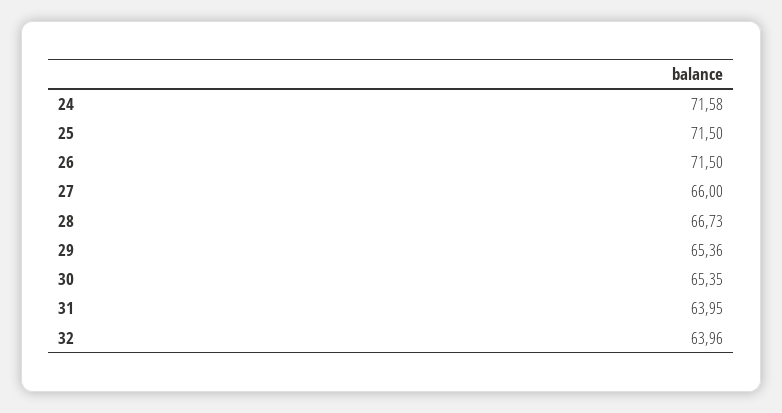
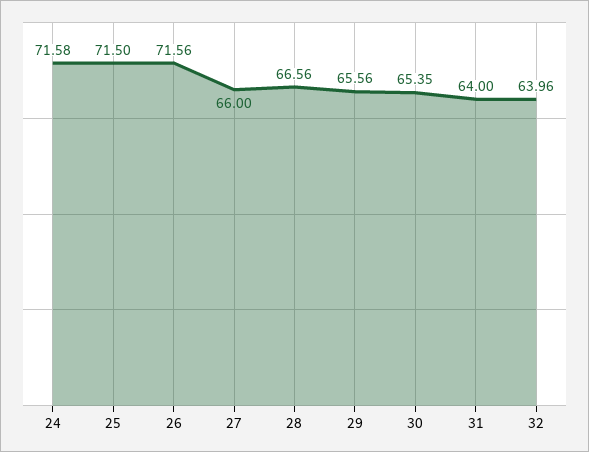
26: 71.5 -> 71.56
28: 66.73 -> 66.56
29: 65.36 -> 65.56
31: 63.95 -> 64

